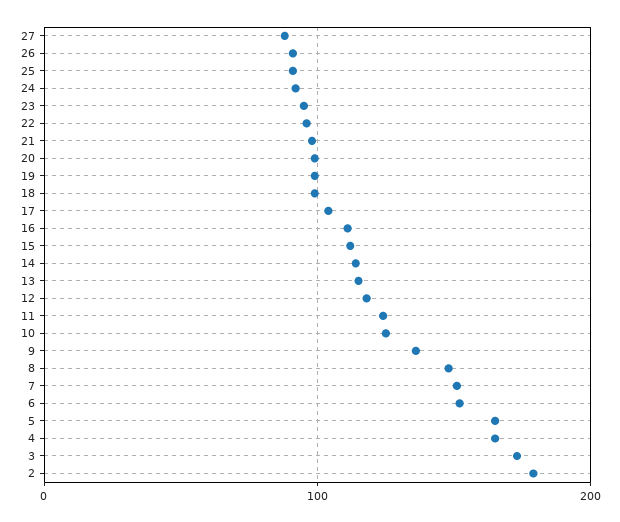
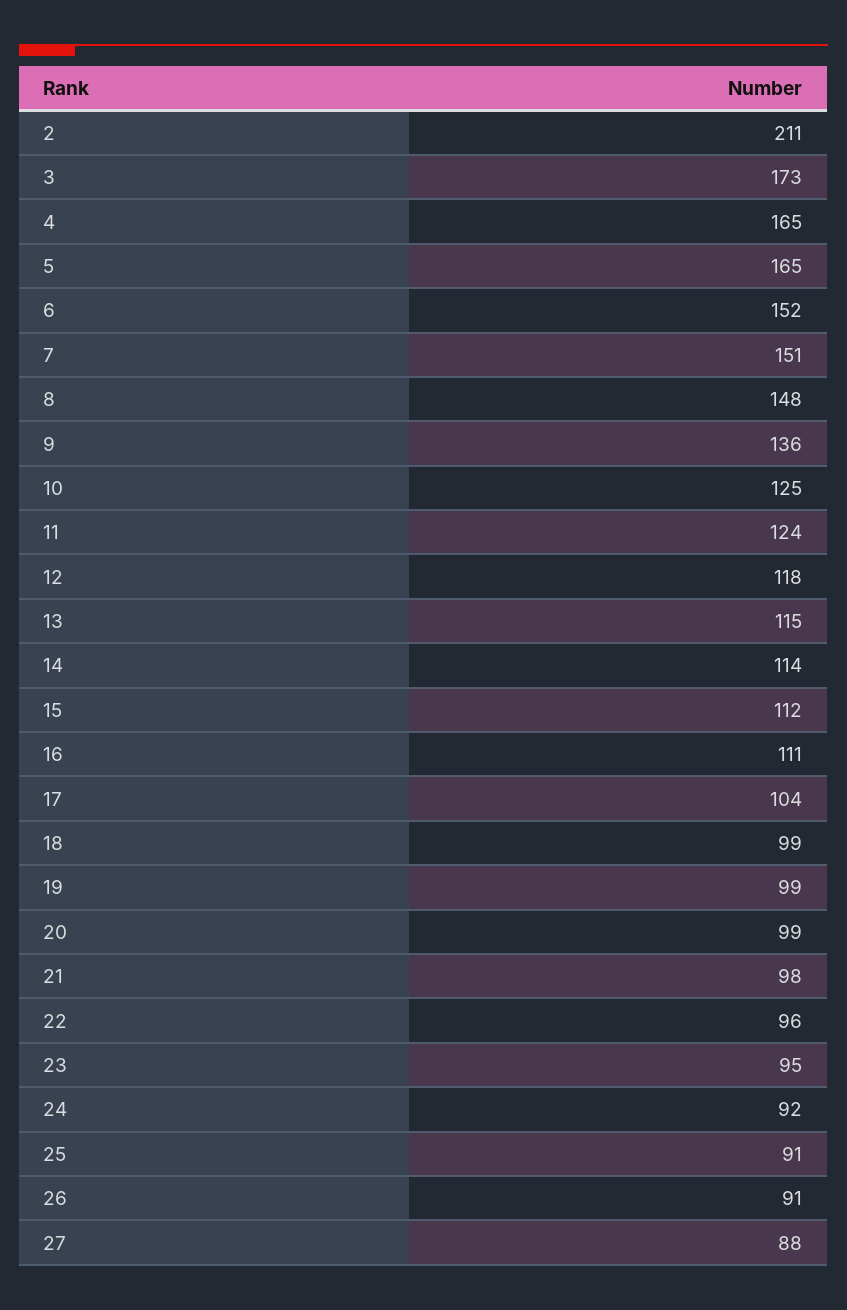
2: 180 -> 211

